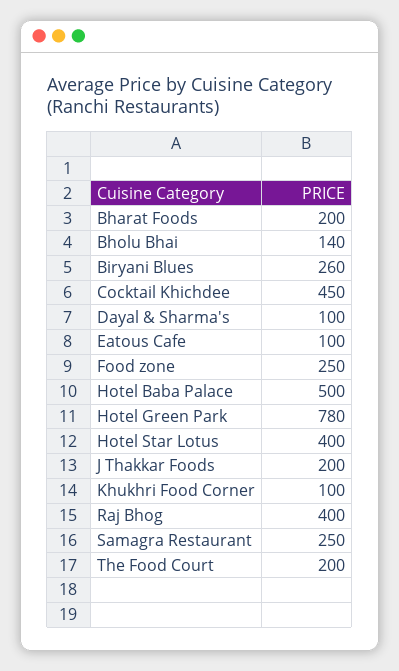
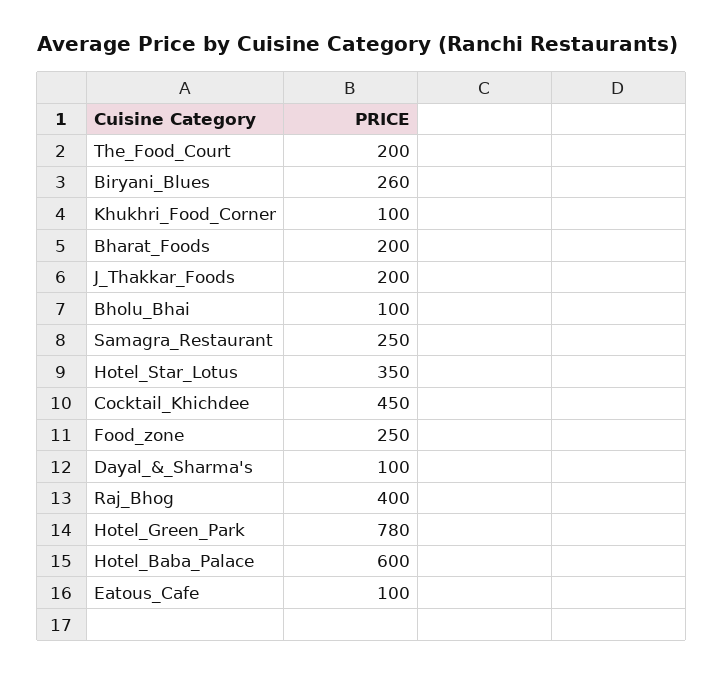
Bholu Bhai: 140 -> 100
Hotel Baba Palace: 500 -> 600
Hotel Star Lotus: 400 -> 350

